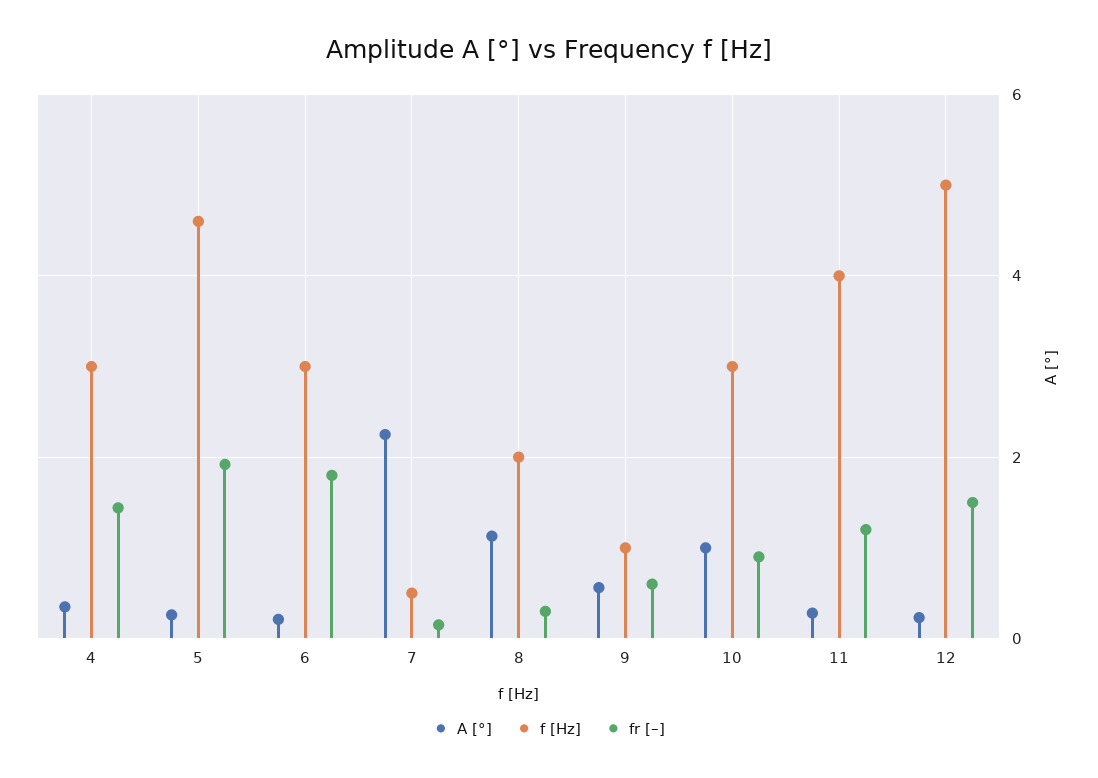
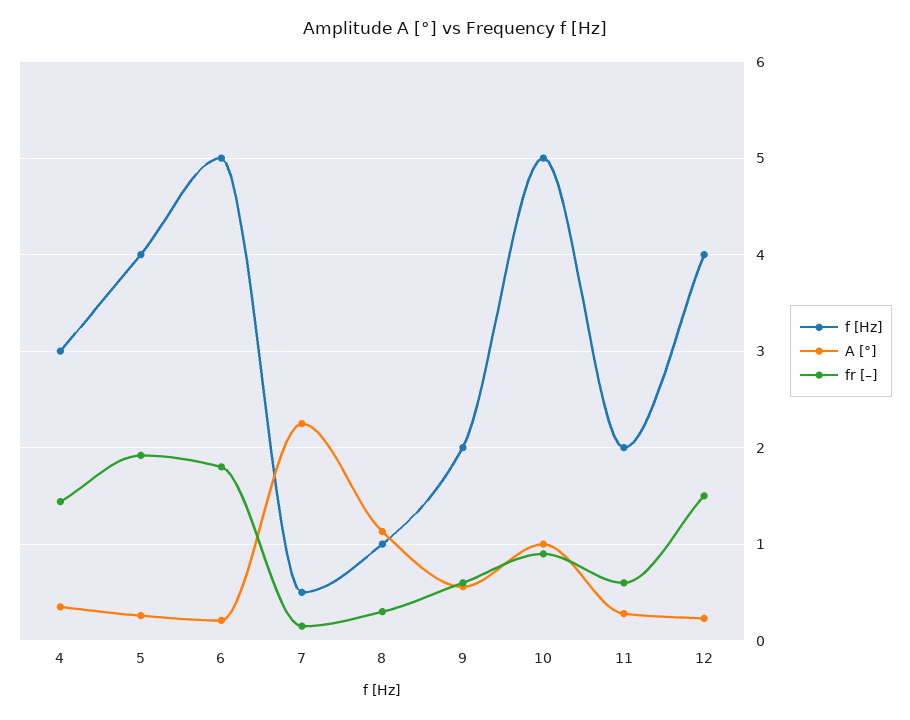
f [Hz], 5: 4.6 -> 4
f [Hz], 6: 3 -> 5
f [Hz], 8: 2 -> 1
f [Hz], 9: 1 -> 2
f [Hz], 10: 3 -> 5
f [Hz], 11: 4 -> 2
fr [–], 11: 1.2 -> 0.6
f [Hz], 12: 5 -> 4

